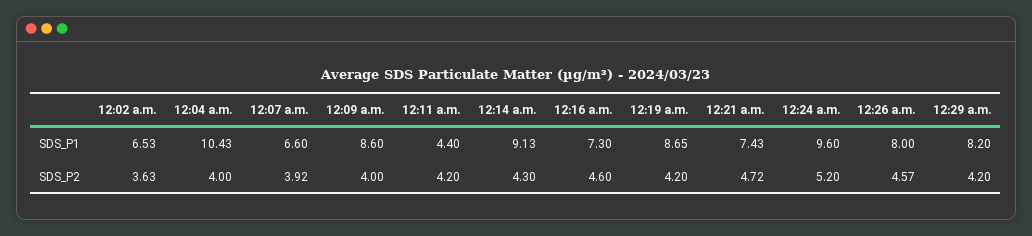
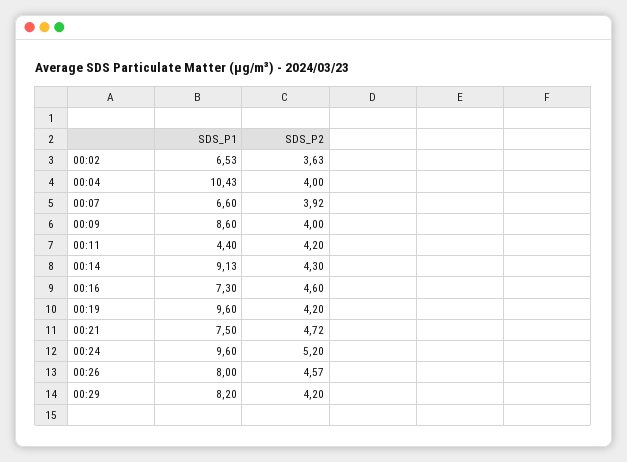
12:19 a.m., SDS_P1: 8.65 -> 9.6
12:21 a.m., SDS_P1: 7.43 -> 7.5

